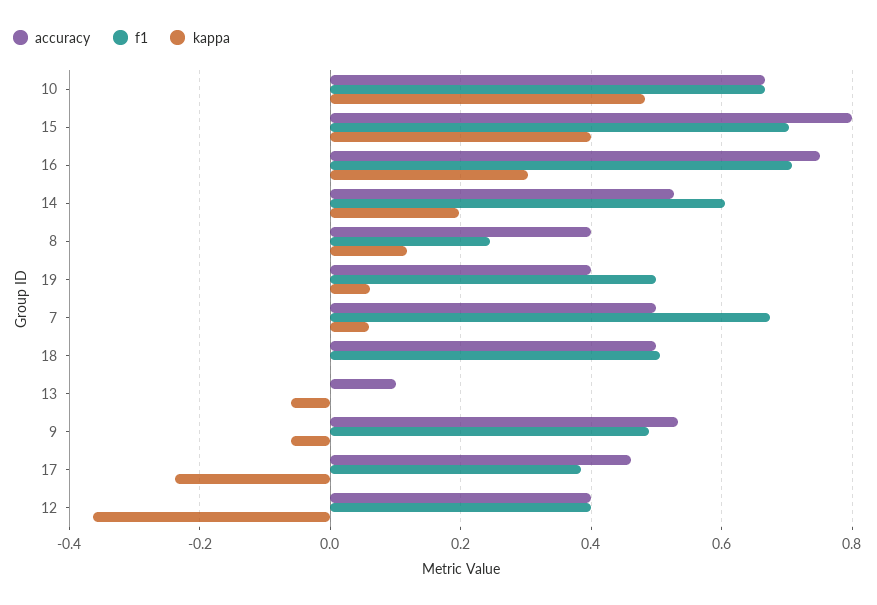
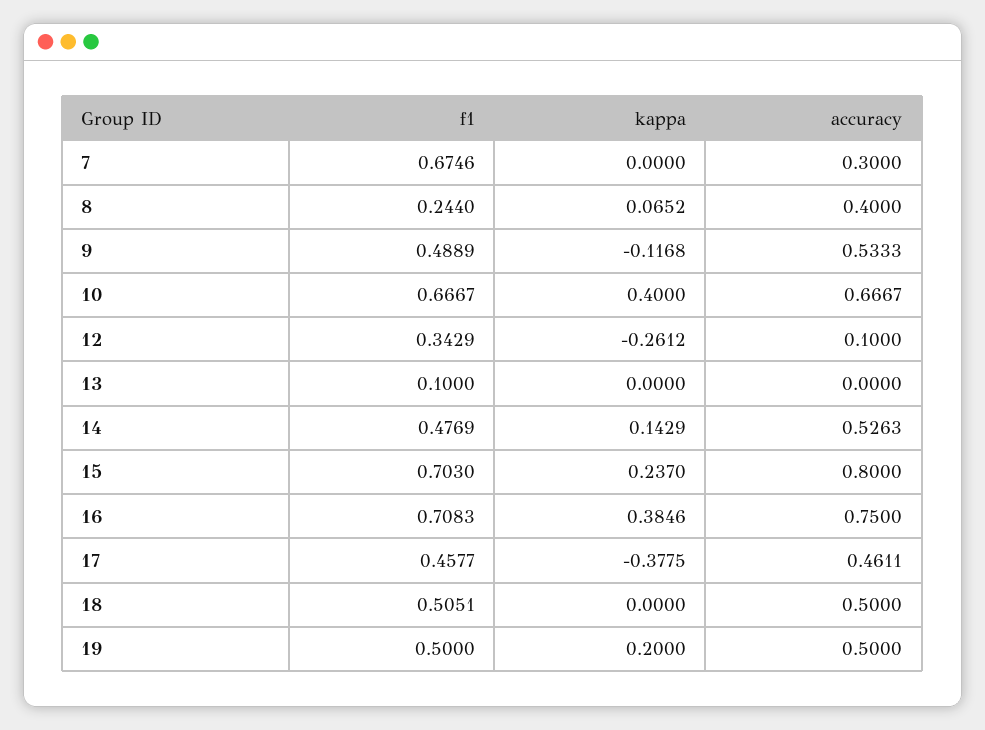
kappa, 10: 0.48 -> 0.4
kappa, 15: 0.4 -> 0.237
kappa, 16: 0.3 -> 0.3846
f1, 14: 0.6 -> 0.4769
kappa, 14: 0.2 -> 0.1429
kappa, 8: 0.12 -> 0.0652
accuracy, 19: 0.4 -> 0.5
kappa, 19: 0.06 -> 0.2
accuracy, 7: 0.5 -> 0.3
kappa, 7: 0.06 -> 0
accuracy, 13: 0.1 -> 0
f1, 13: 0 -> 0.1
kappa, 13: -0.06 -> 0
kappa, 9: -0.06 -> -0.1168
f1, 17: 0.38 -> 0.4577
kappa, 17: -0.24 -> -0.3775
accuracy, 12: 0.4 -> 0.1
f1, 12: 0.4 -> 0.3429
kappa, 12: -0.36 -> -0.2612

